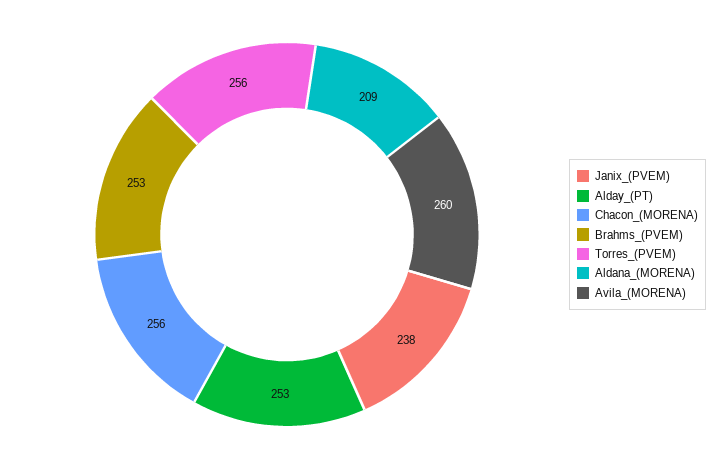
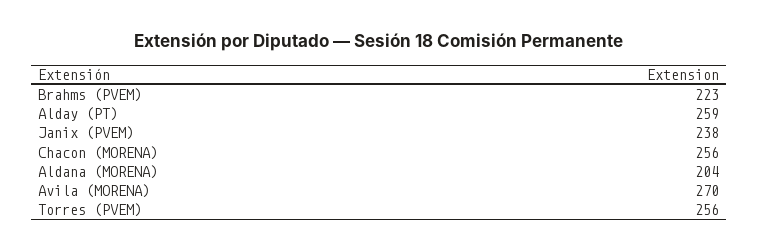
Alday_(PT): 253 -> 259
Brahms_(PVEM): 253 -> 223
Aldana_(MORENA): 209 -> 204
Avila_(MORENA): 260 -> 270

